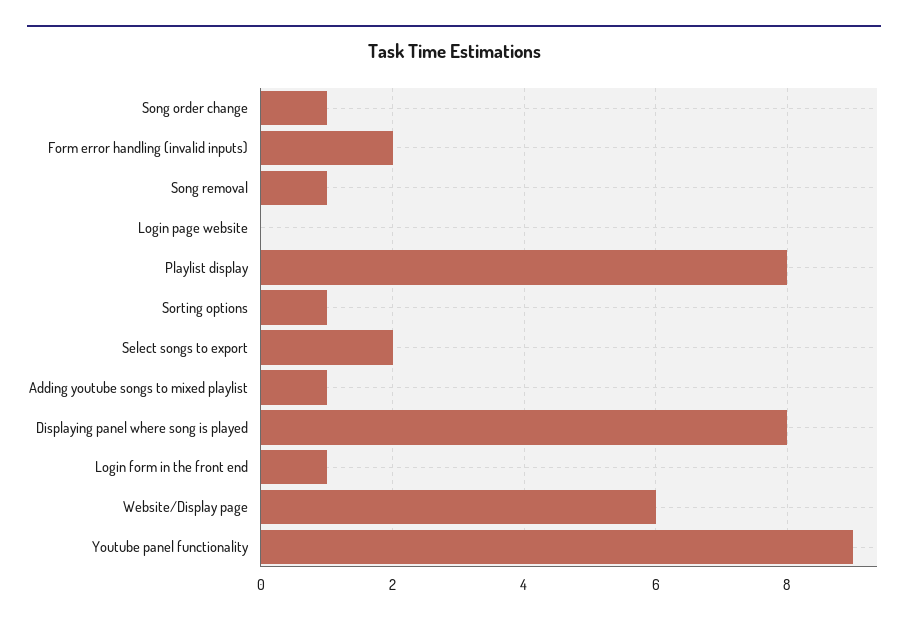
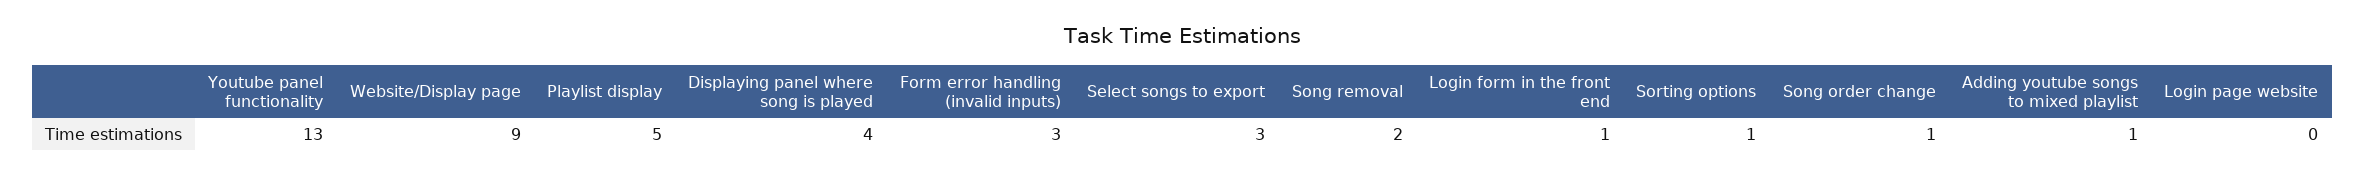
Form error handling (invalid inputs): 2 -> 3
Song removal: 1 -> 2
Playlist display: 8 -> 5
Select songs to export: 2 -> 3
Displaying panel where song is played: 8 -> 4
Website/Display page: 6 -> 9
Youtube panel functionality: 9 -> 13

